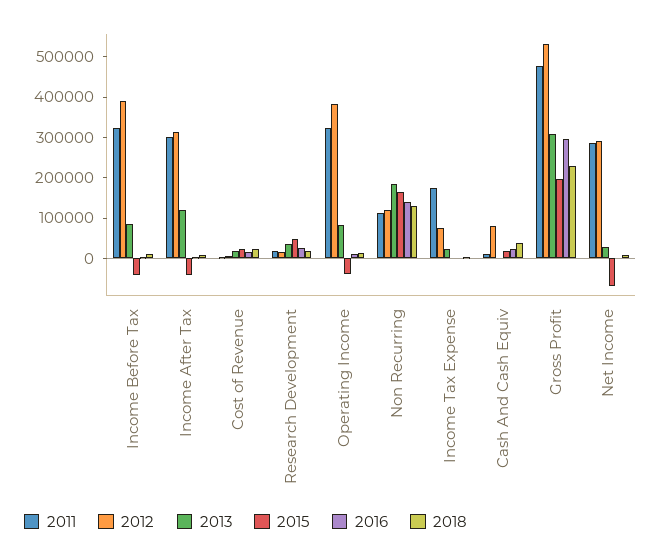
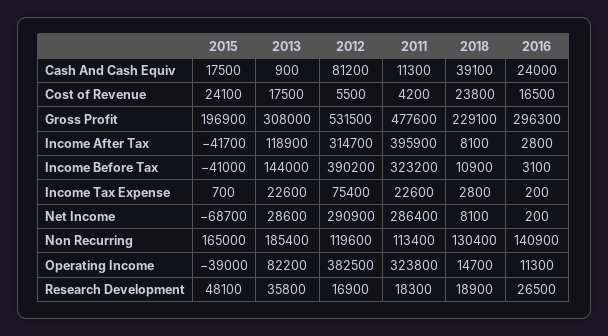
2013, Income Before Tax: 80000 -> 144000
2011, Income After Tax: 300000 -> 395900
2011, Income Tax Expense: 180000 -> 22600

